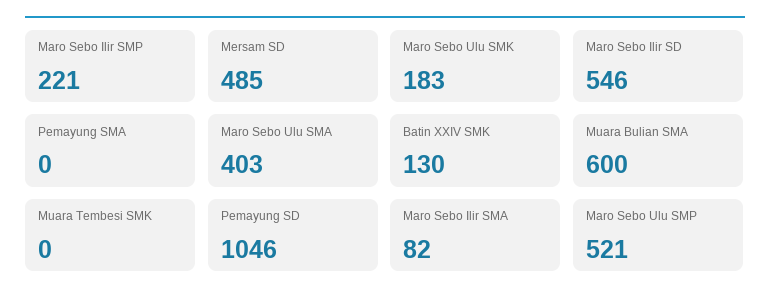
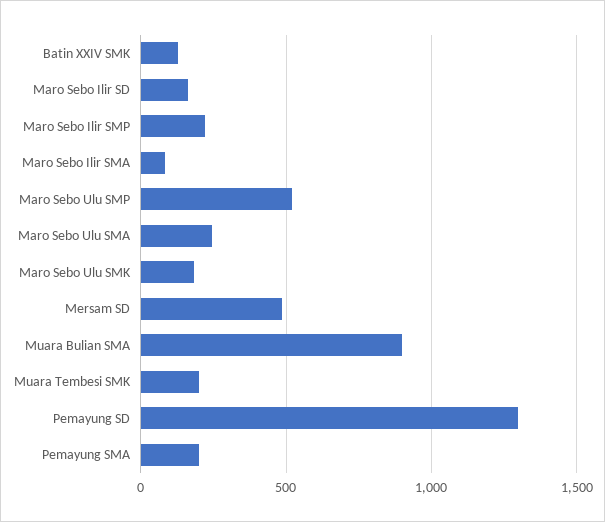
Maro Sebo Ilir SD: 546 -> 150
Pemayung SMA: 0 -> 200
Maro Sebo Ulu SMA: 403 -> 250
Muara Bulian SMA: 600 -> 900
Muara Tembesi SMK: 0 -> 200
Pemayung SD: 1046 -> 1300

